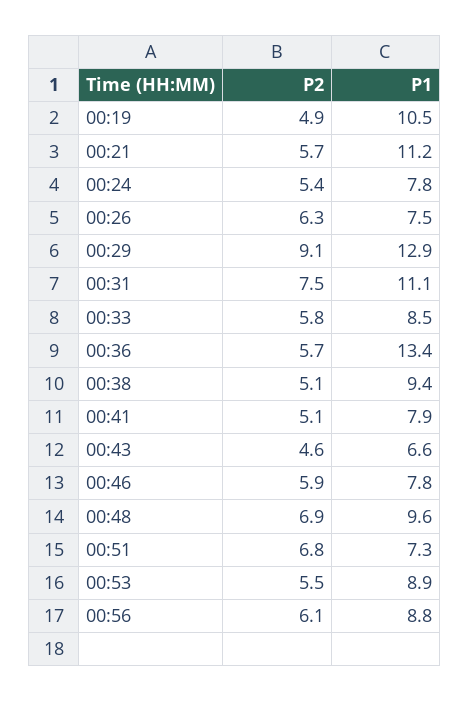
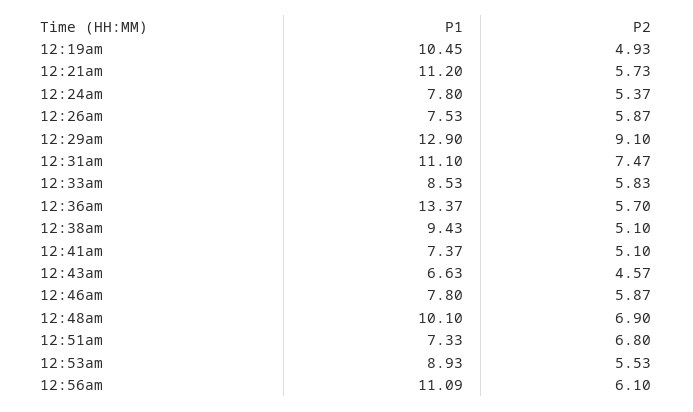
P2, 00:26: 6.3 -> 5.87
P1, 00:41: 7.9 -> 7.37
P1, 00:48: 9.6 -> 10.1
P1, 00:56: 8.8 -> 11.09

